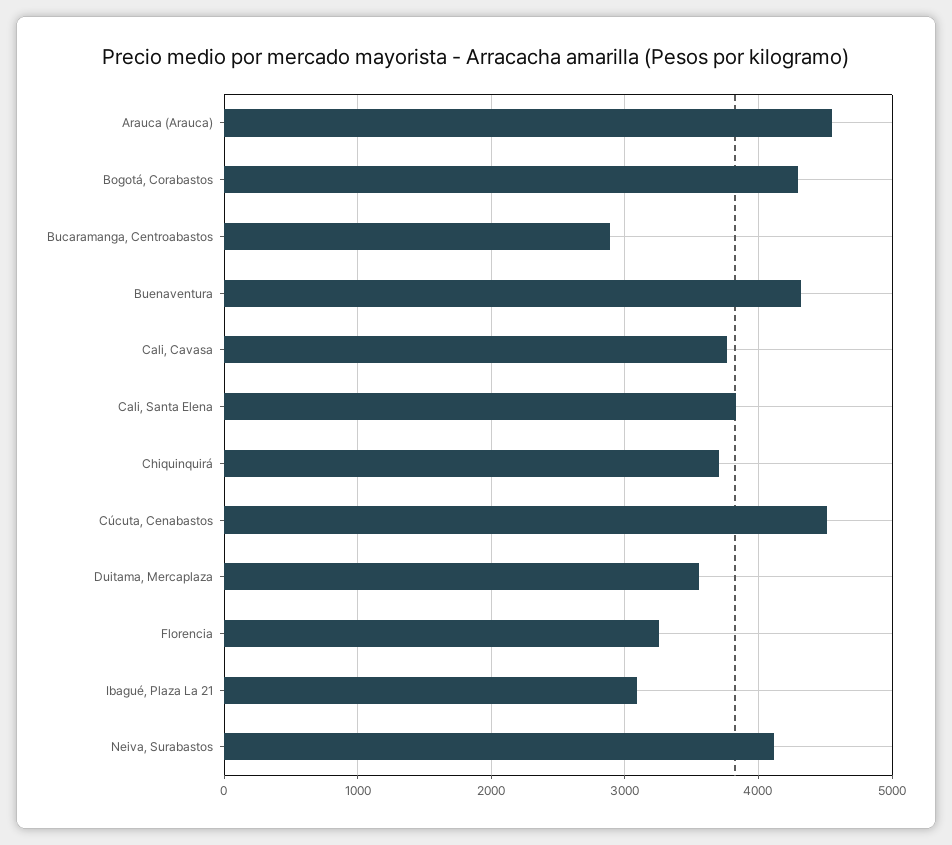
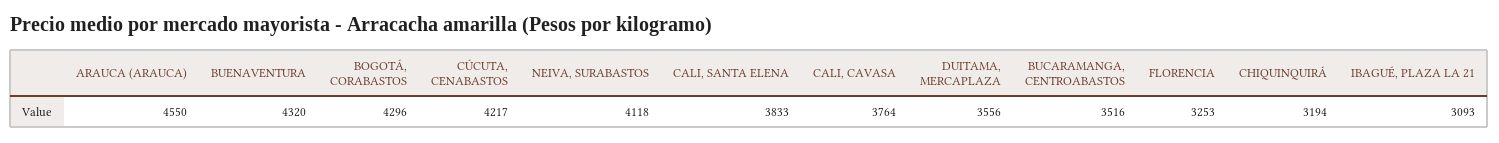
Bucaramanga, Centroabastos: 2900 -> 3516
Chiquinquirá: 3700 -> 3194
Cúcuta, Cenabastos: 4500 -> 4217

